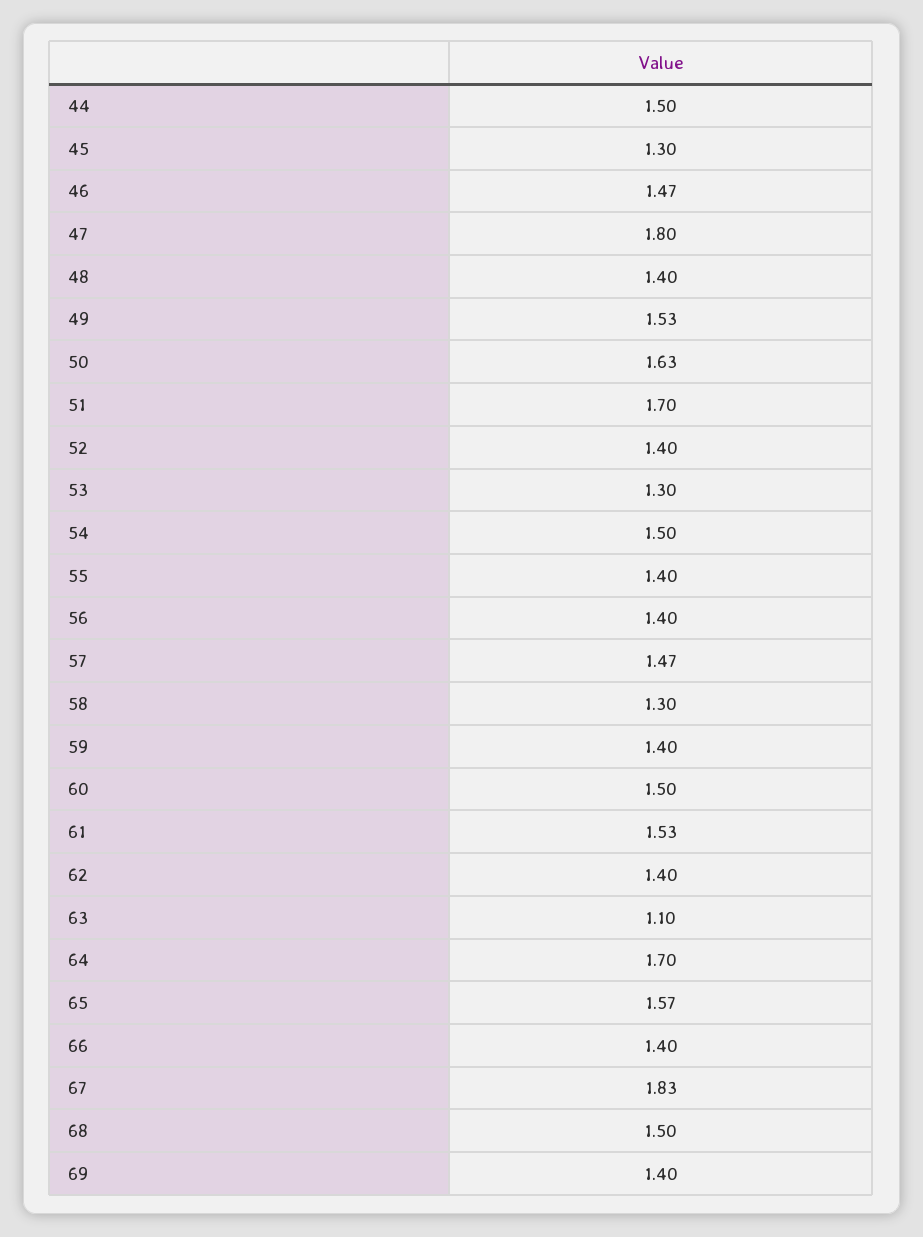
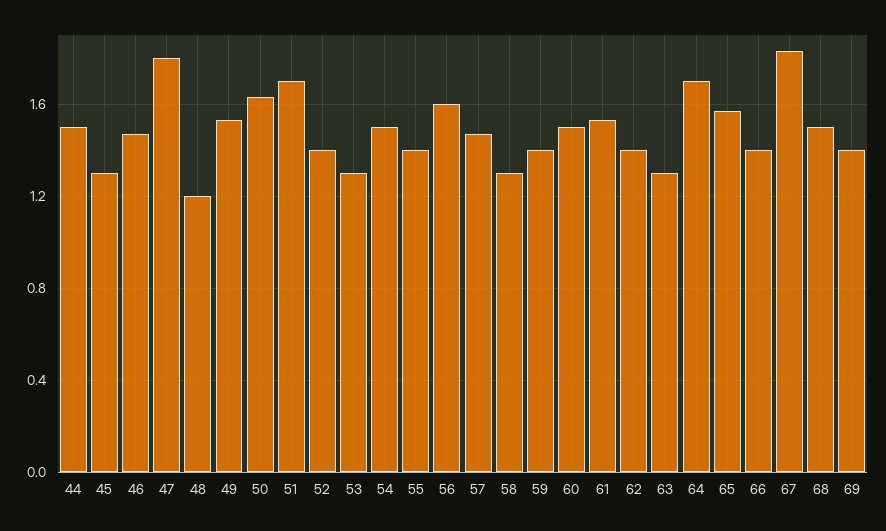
48: 1.4 -> 1.2
56: 1.4 -> 1.6
63: 1.1 -> 1.3

